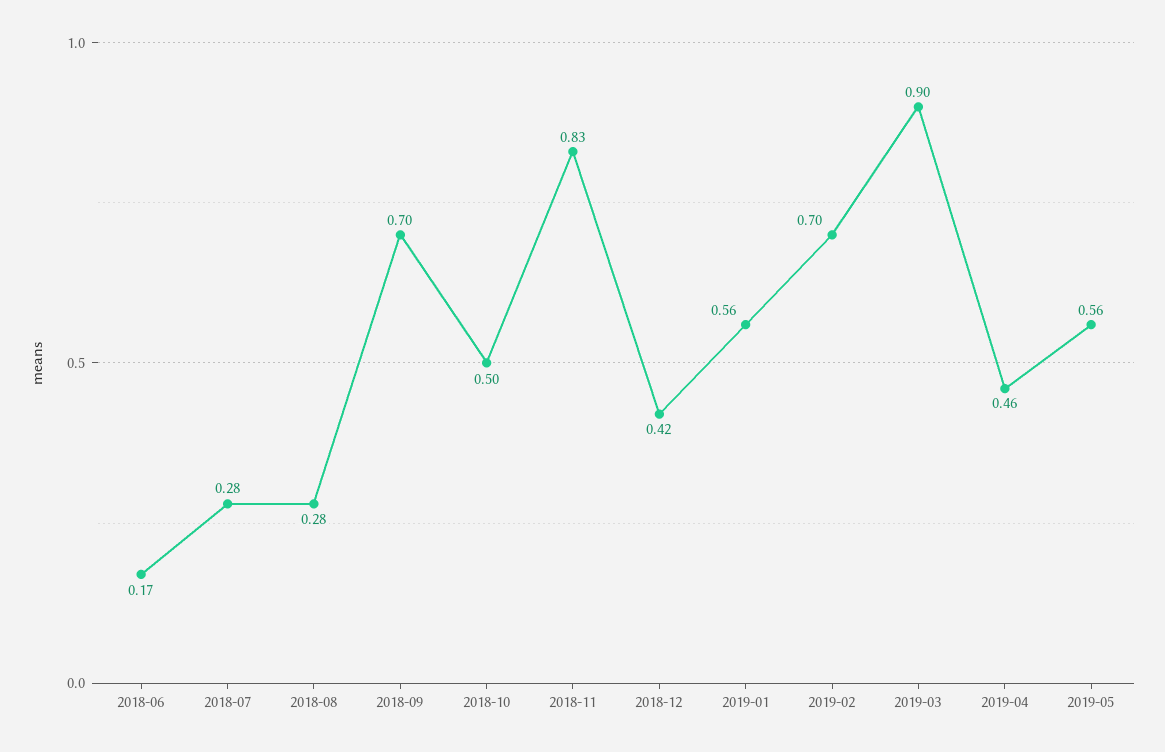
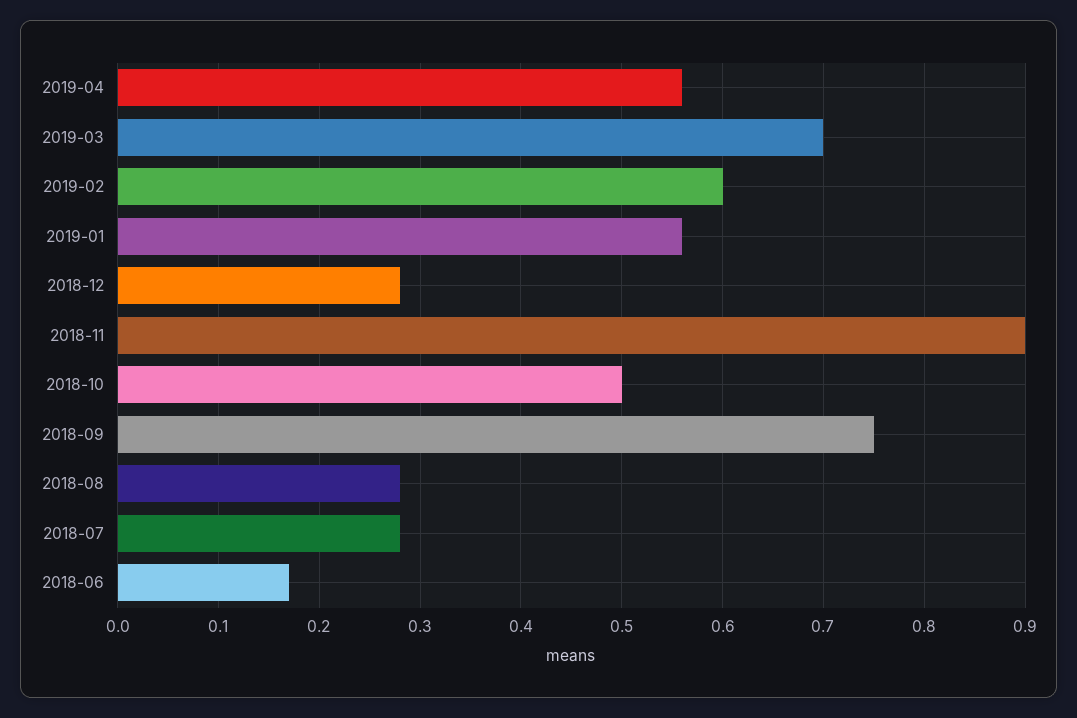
2018-09: 0.7 -> 0.75
2018-11: 0.83 -> 0.9
2018-12: 0.42 -> 0.28
2019-02: 0.7 -> 0.6
2019-03: 0.9 -> 0.7
2019-04: 0.46 -> 0.56
2019-05: 0.56 -> none

